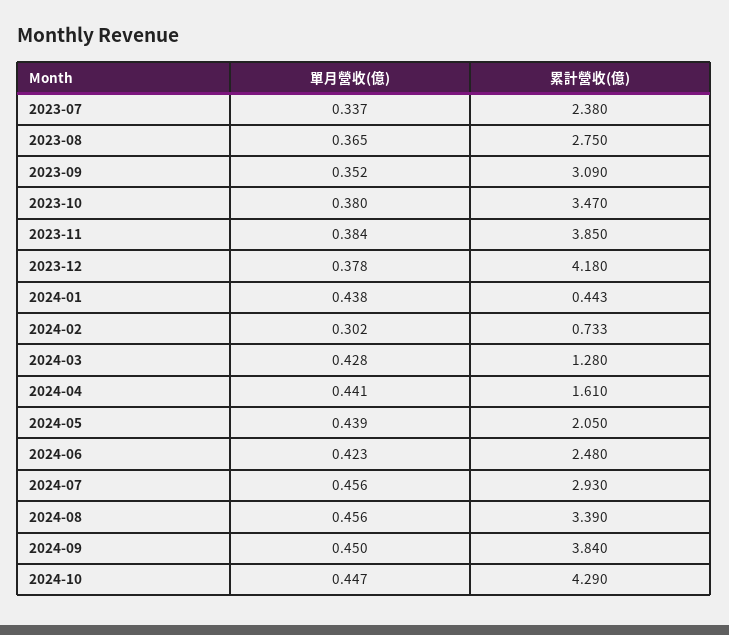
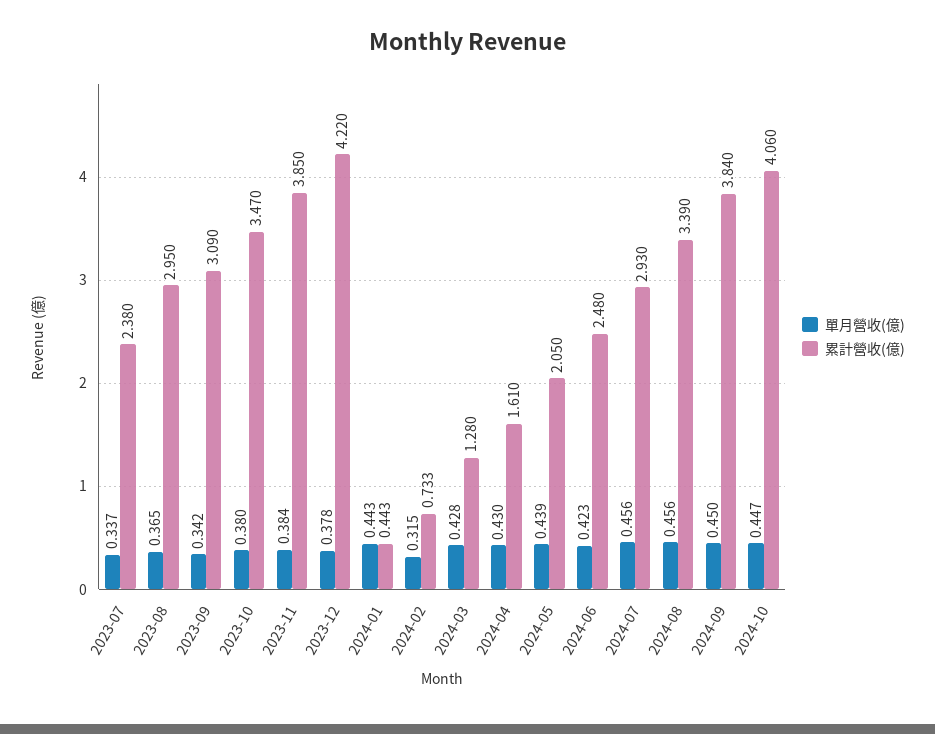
累計營收(億), 2023-08: 2.75 -> 2.95
單月營收(億), 2023-09: 0.352 -> 0.342
累計營收(億), 2023-12: 4.18 -> 4.22
單月營收(億), 2024-01: 0.438 -> 0.443
單月營收(億), 2024-02: 0.302 -> 0.315
單月營收(億), 2024-04: 0.441 -> 0.43
累計營收(億), 2024-10: 4.29 -> 4.06

